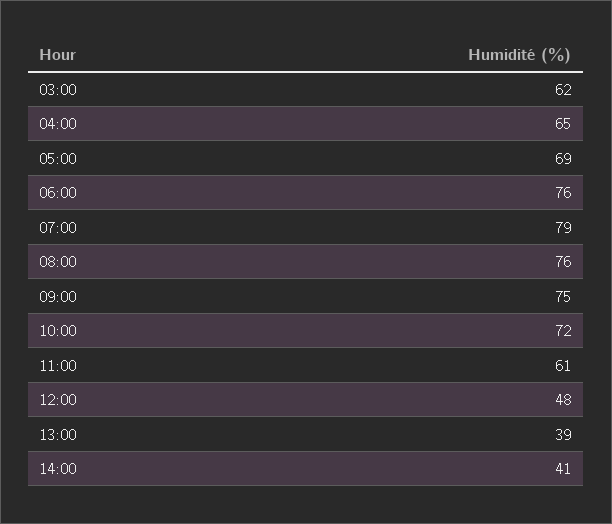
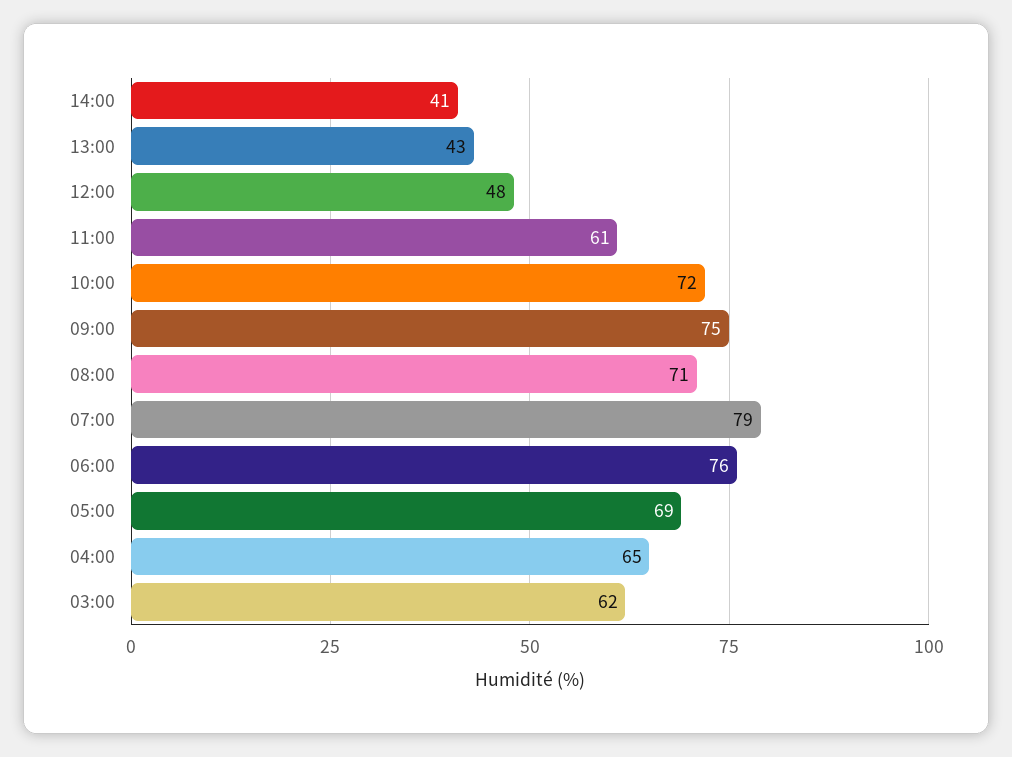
08:00: 76 -> 71
13:00: 39 -> 43

